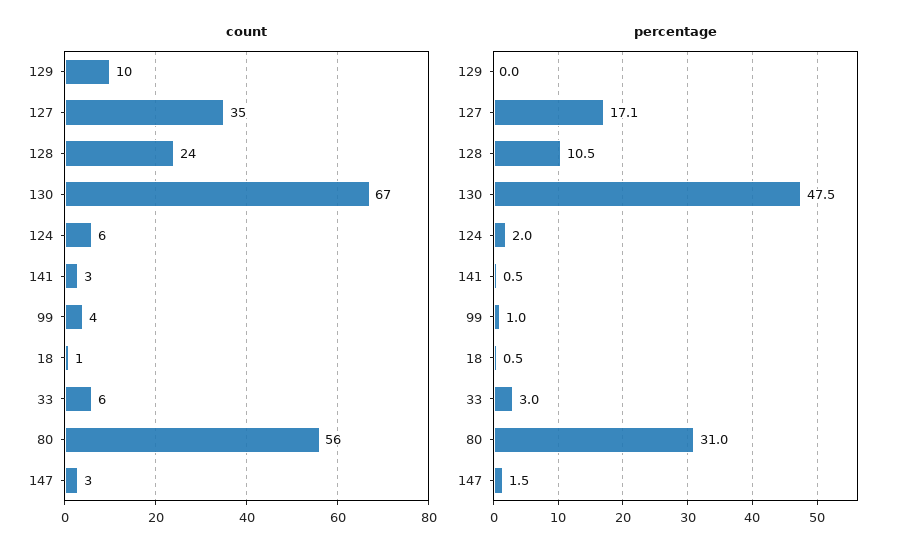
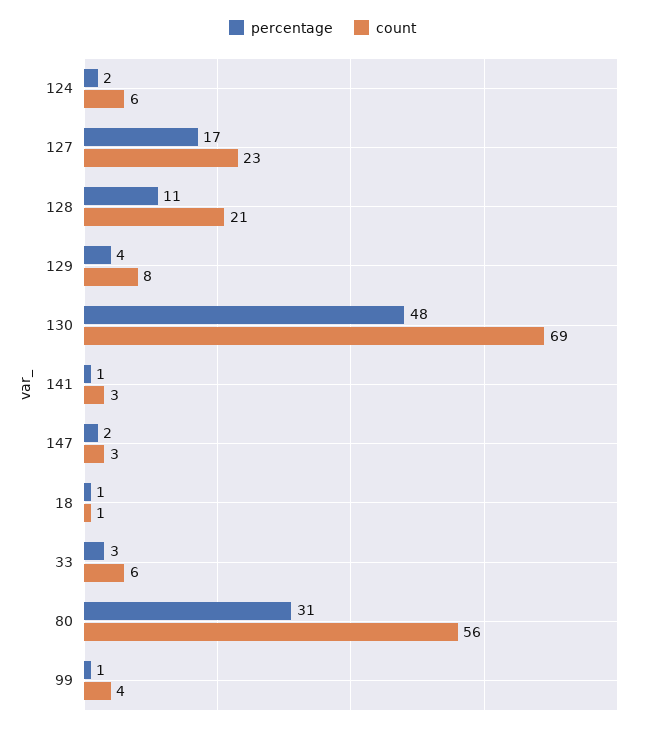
count, 129: 10 -> 8
count, 127: 35 -> 23
count, 128: 24 -> 21
count, 130: 67 -> 69
percentage, 129: 0 -> 4

